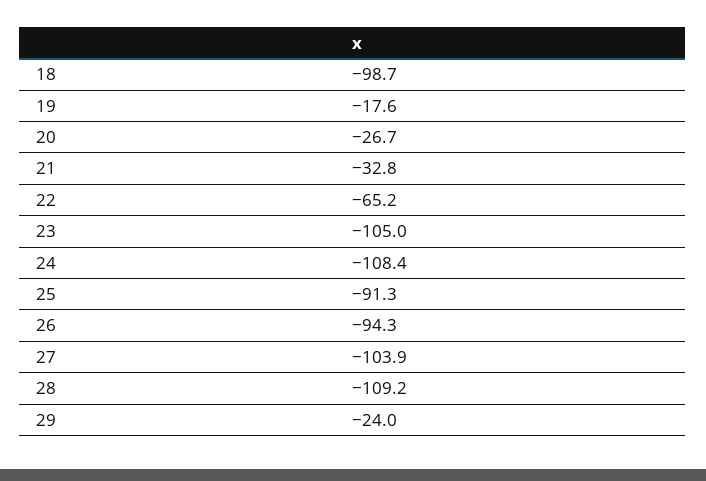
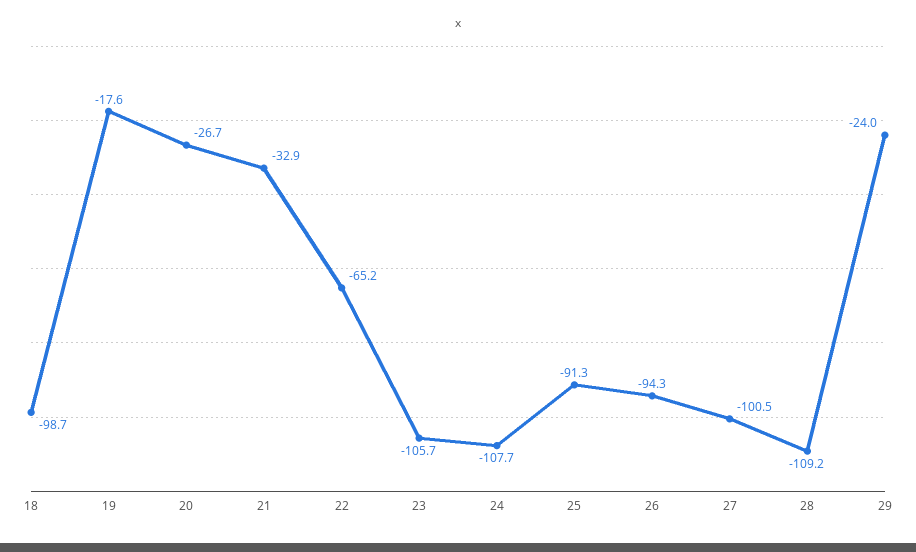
21: -32.8 -> -32.9
23: -105 -> -105.7
24: -108.4 -> -107.7
27: -103.9 -> -100.5

